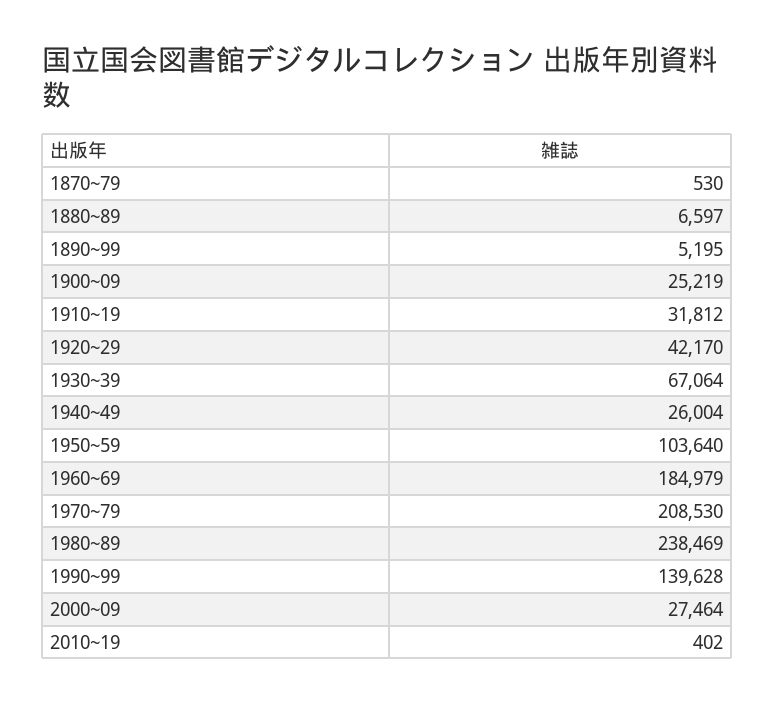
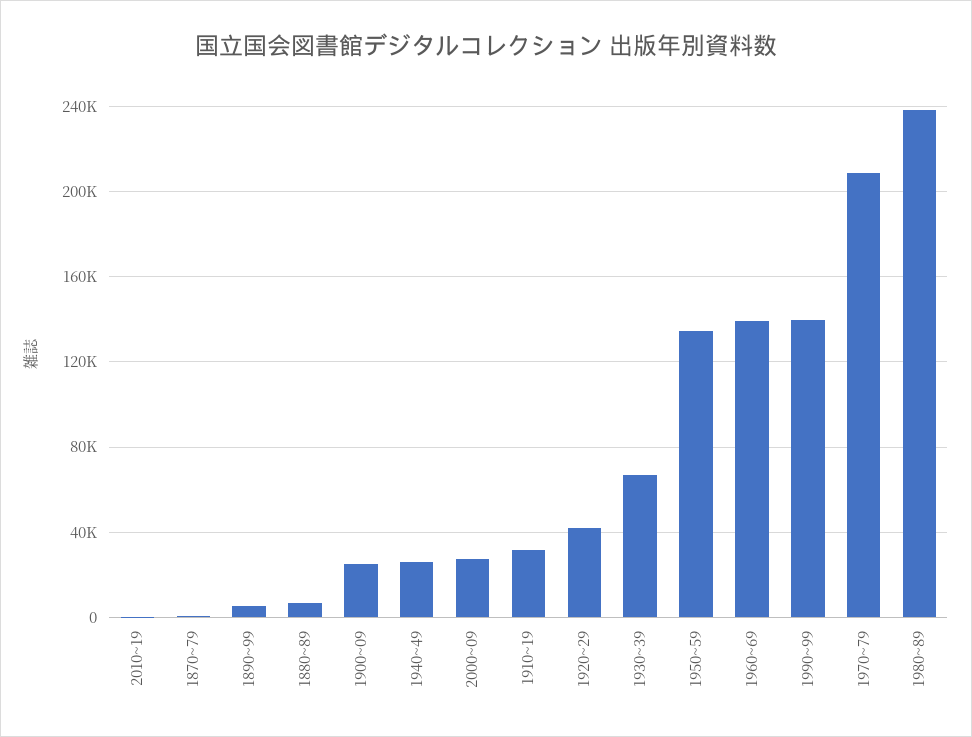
1950~59: 103640 -> 135000
1960~69: 184979 -> 140000

